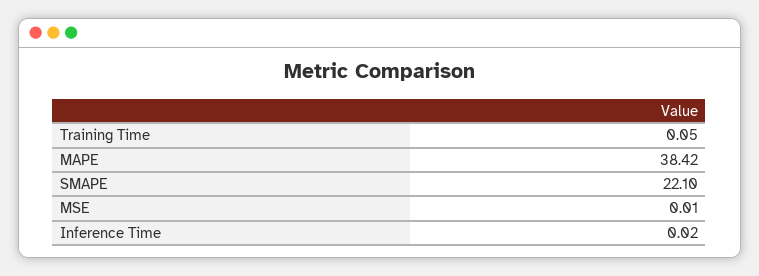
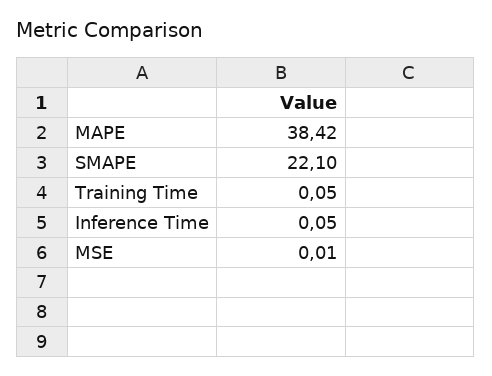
Inference Time: 0.02 -> 0.05

